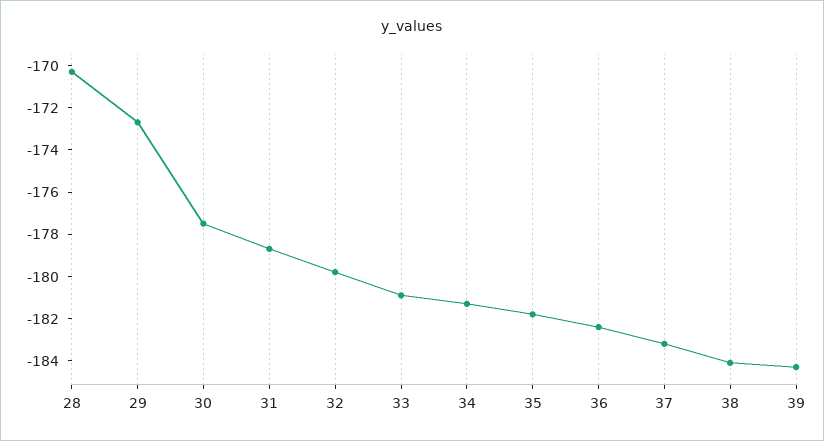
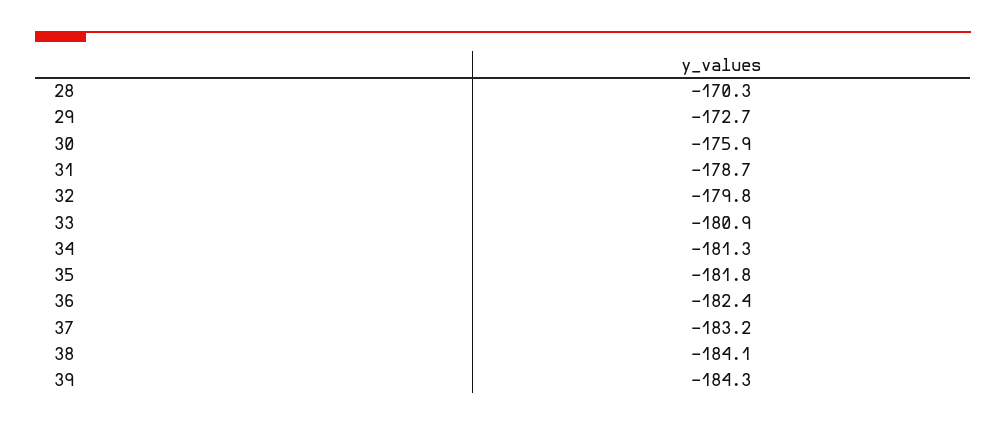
30: -177.5 -> -175.9

